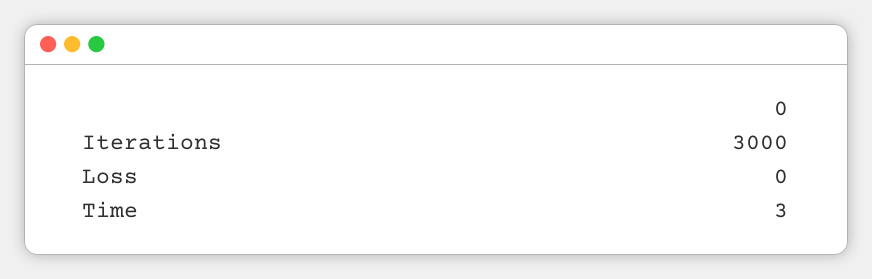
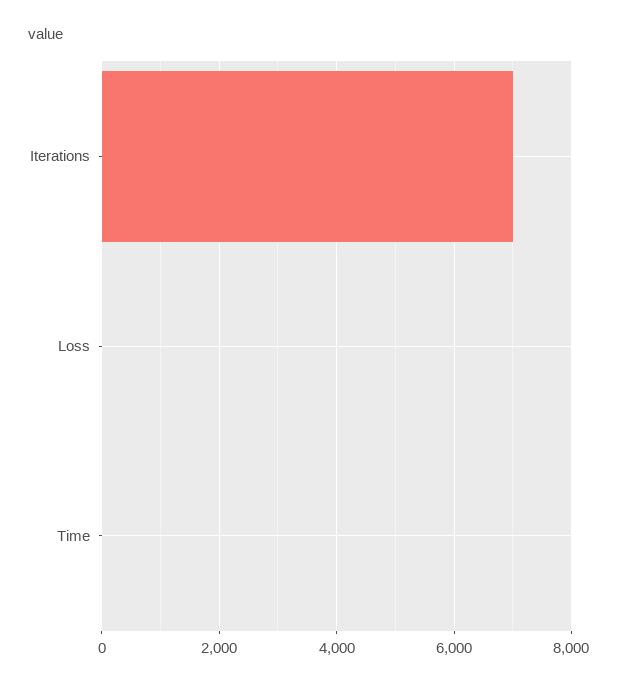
Iterations: 3000 -> 7000

